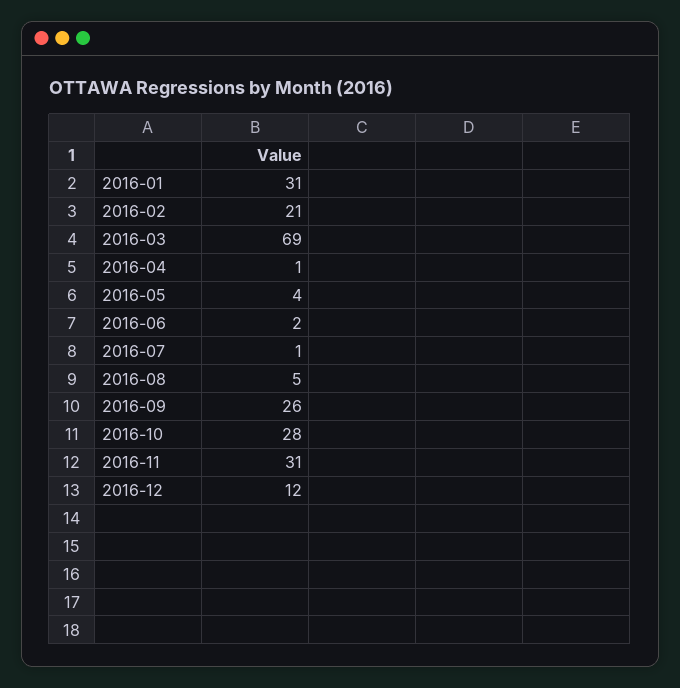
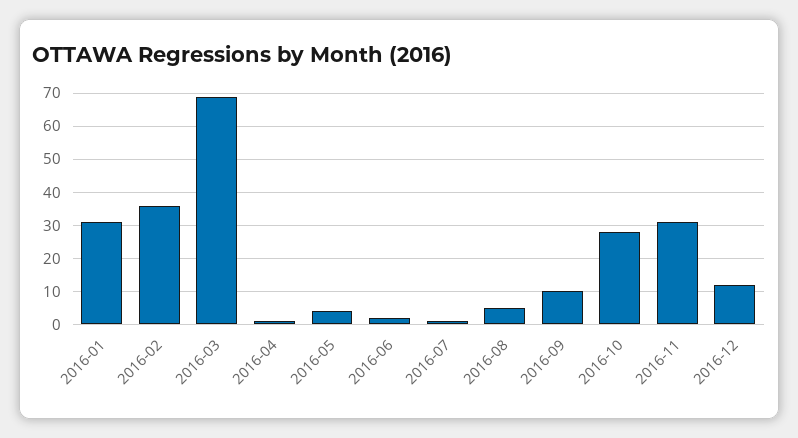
2016-02: 21 -> 35
2016-09: 26 -> 10

